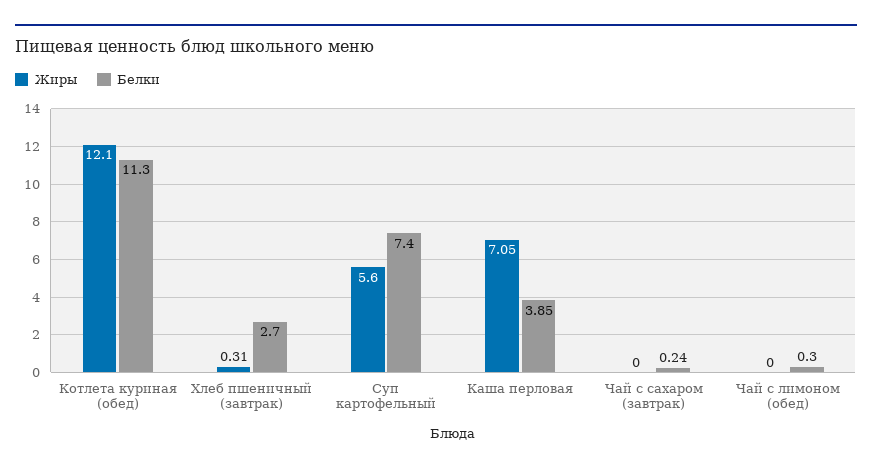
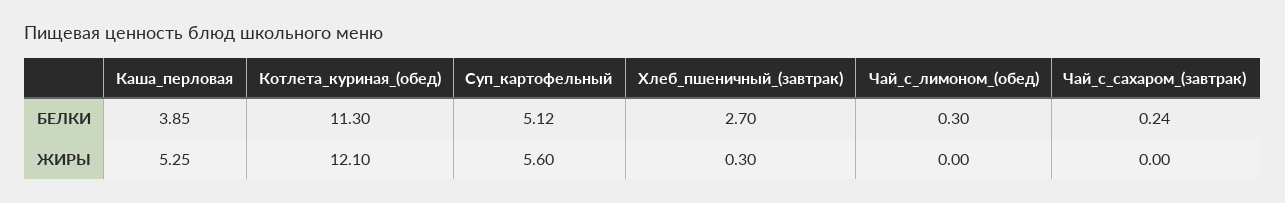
Жиры, Хлеб пшеничный (завтрак): 0.31 -> 0.3
Белки, Суп картофельный: 7.4 -> 5.12
Жиры, Каша перловая: 7.05 -> 5.25

